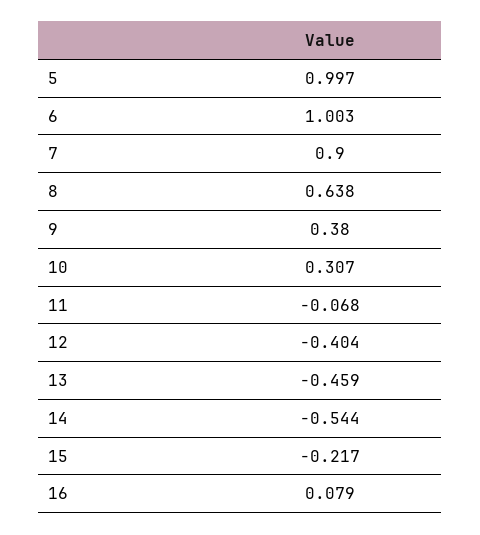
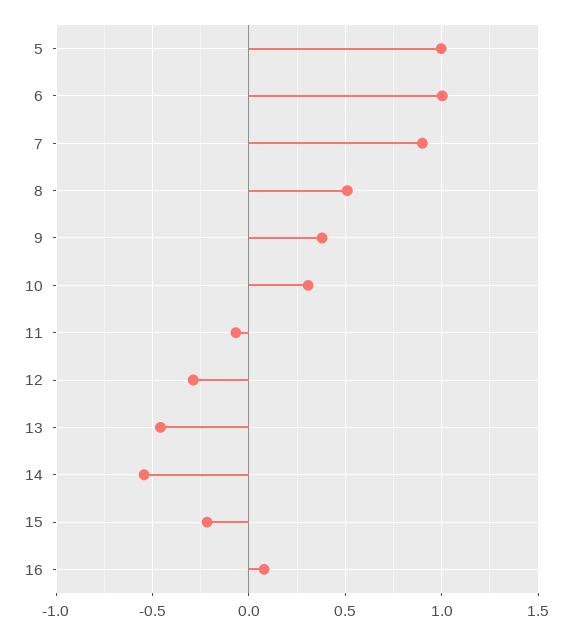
8: 0.638 -> 0.5
12: -0.404 -> -0.3

